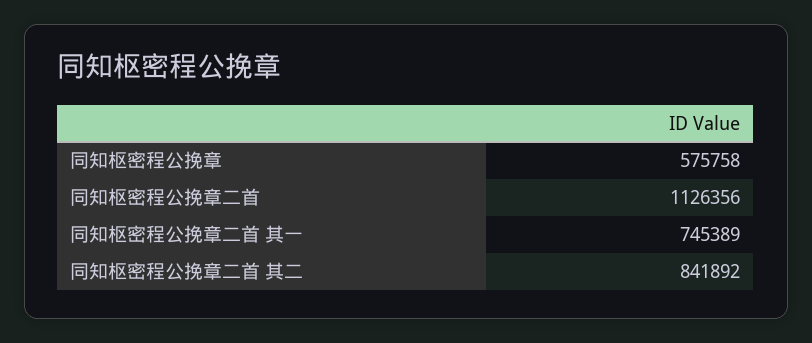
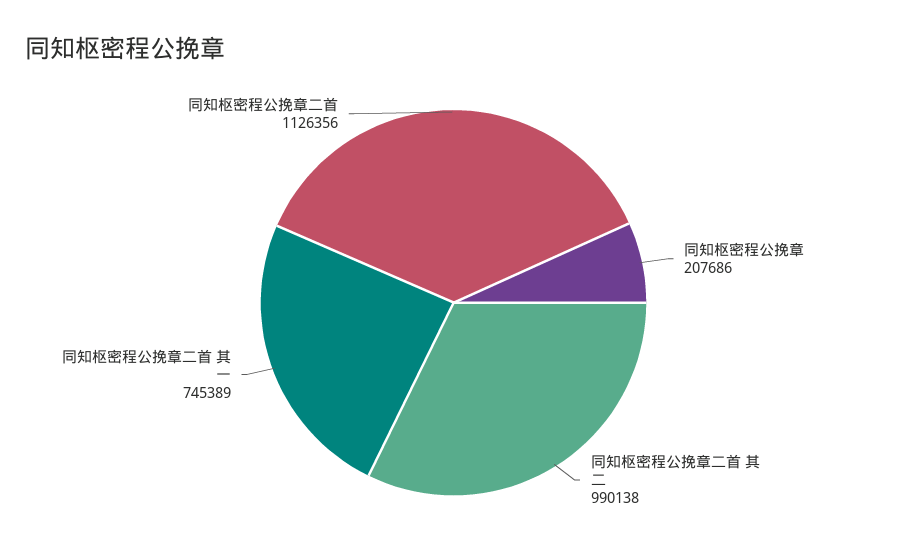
同知枢密程公挽章: 575758 -> 207686
同知枢密程公挽章二首 其二: 841892 -> 990138

